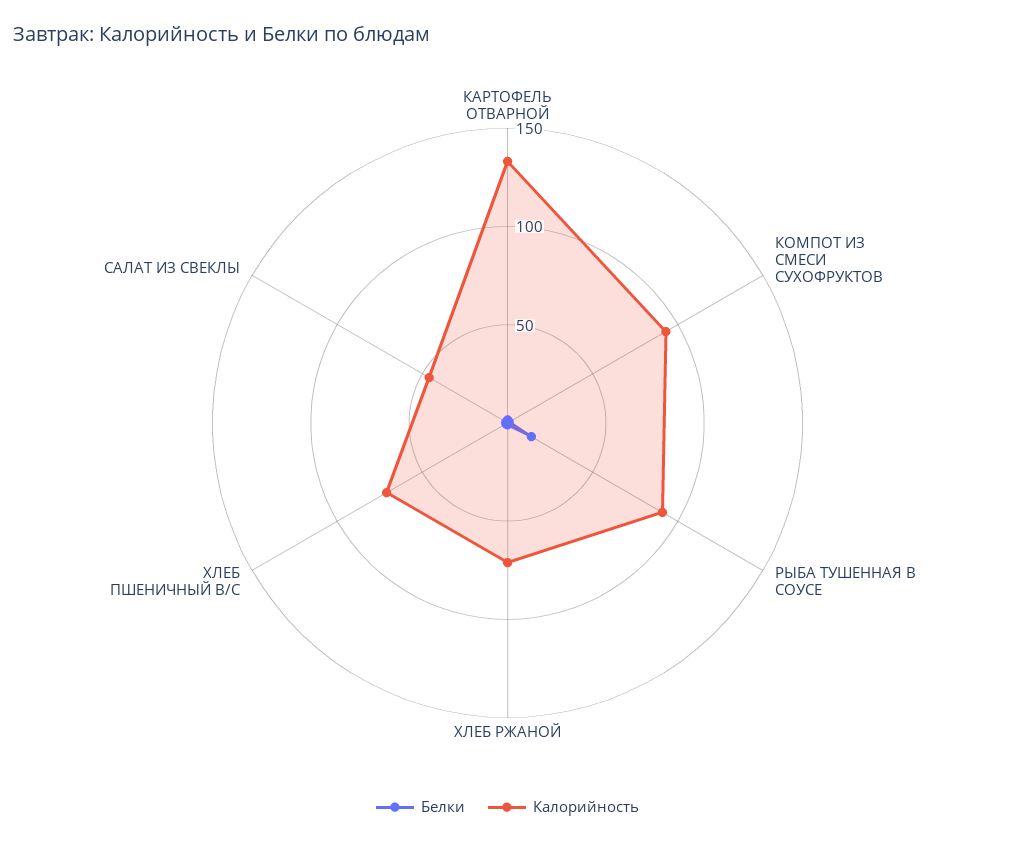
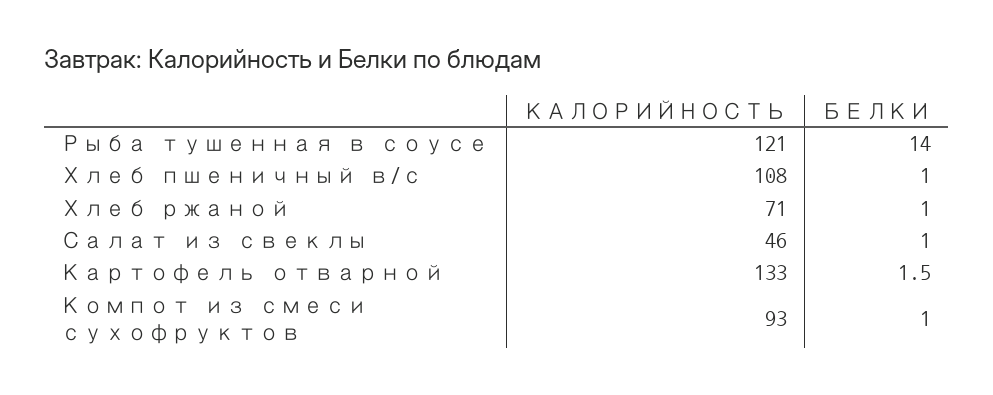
Калорийность, РЫБА ТУШЕННАЯ В СОУСЕ: 90 -> 121
Калорийность, ХЛЕБ ПШЕНИЧНЫЙ В/С: 70 -> 108

